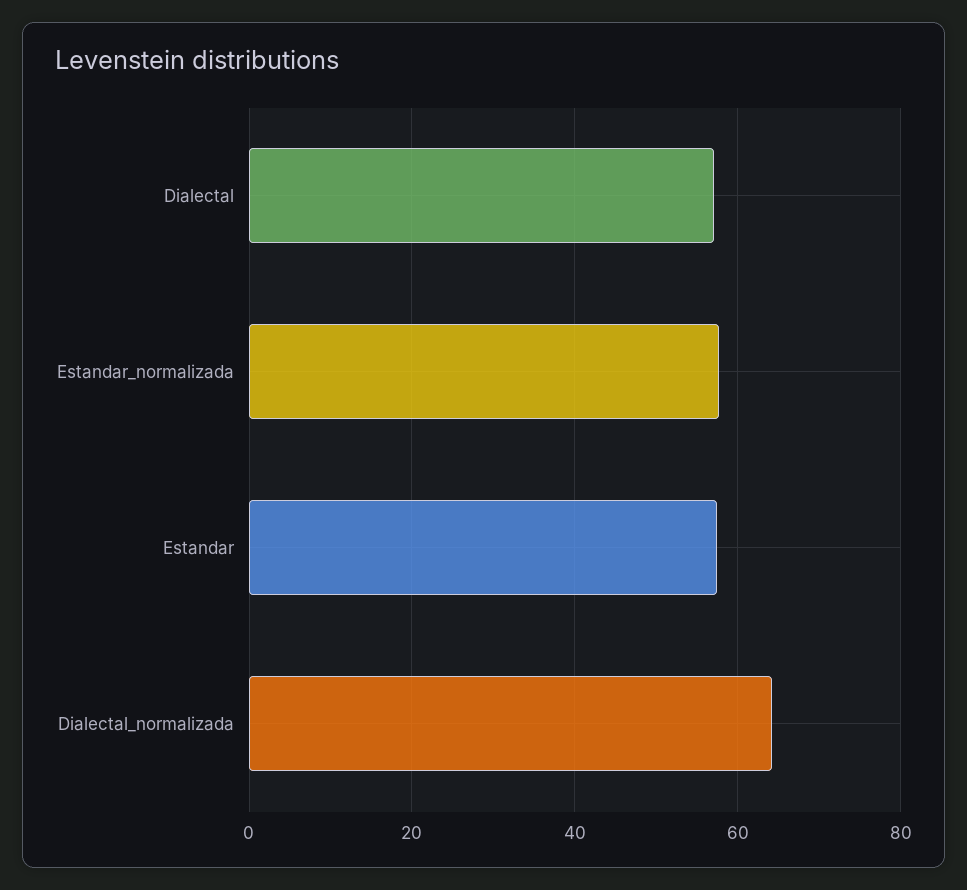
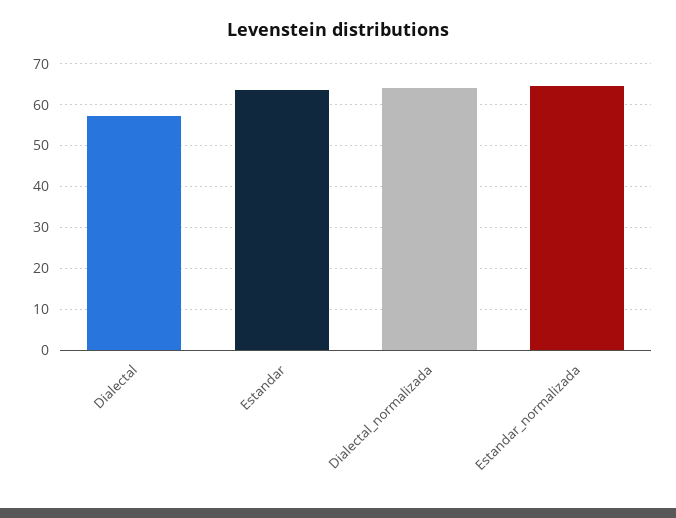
Estandar_normalizada: 58 -> 64
Estandar: 58 -> 64

